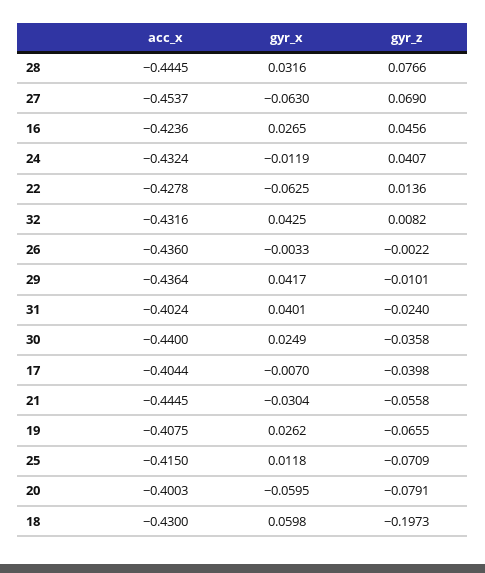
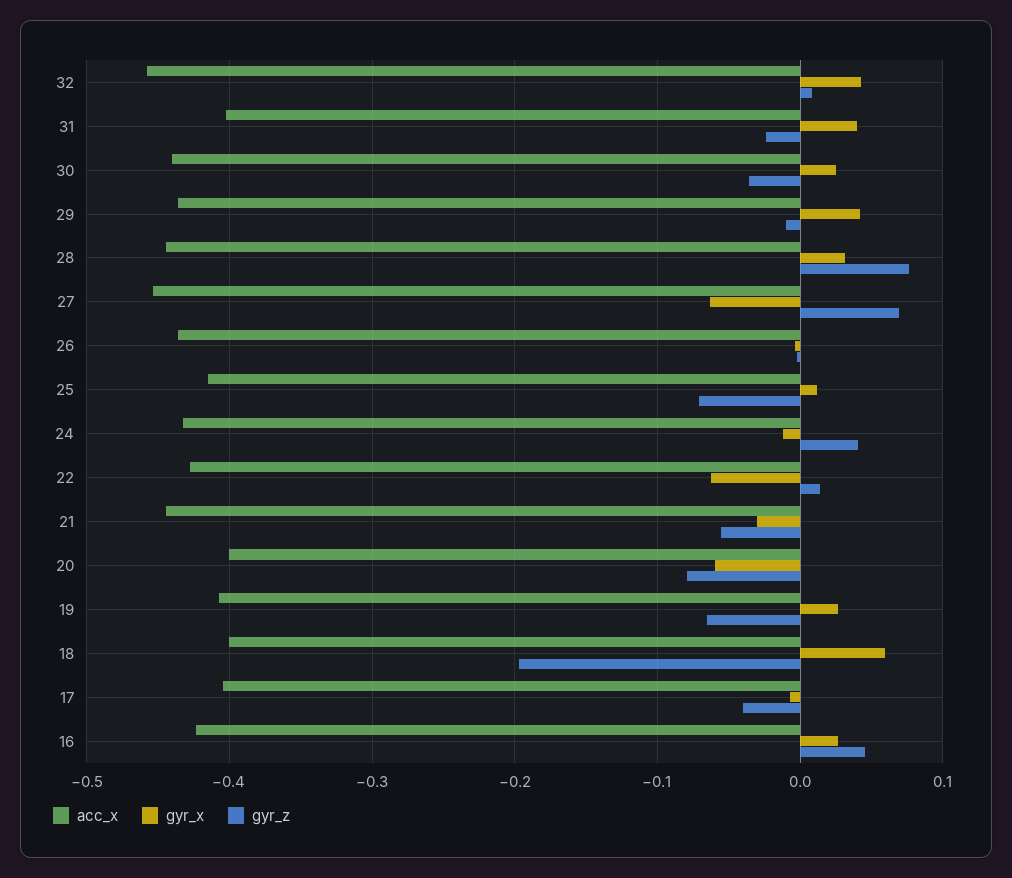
acc_x, 32: -0.4316 -> -0.46
acc_x, 18: -0.43 -> -0.4

